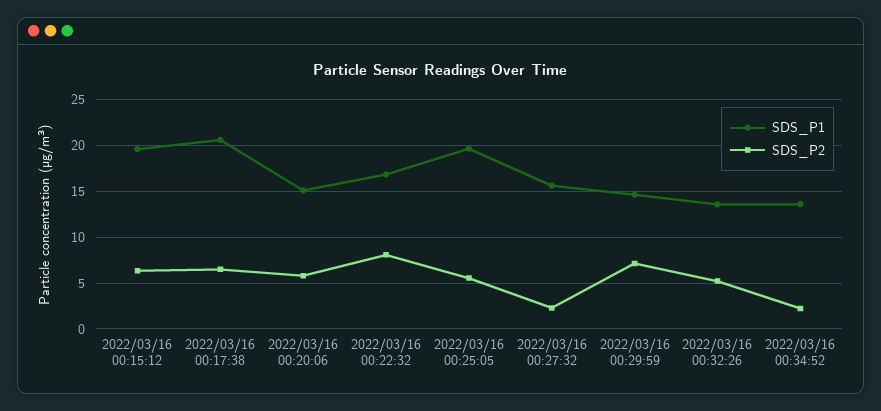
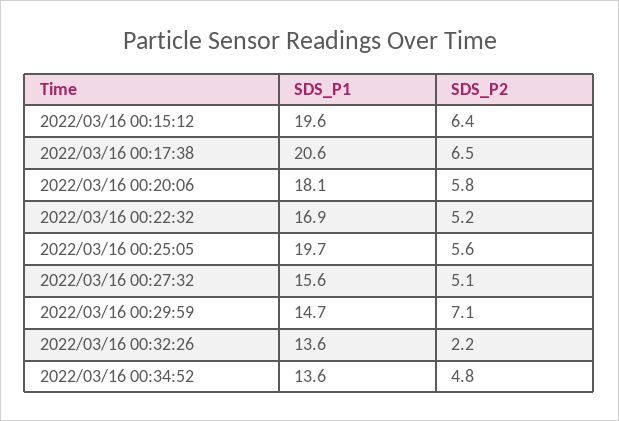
SDS_P1, 2022/03/16 00:20:06: 15 -> 18.1
SDS_P2, 2022/03/16 00:22:32: 8 -> 5.2
SDS_P2, 2022/03/16 00:27:32: 2 -> 5.1
SDS_P2, 2022/03/16 00:32:26: 5 -> 2.2
SDS_P2, 2022/03/16 00:34:52: 2 -> 4.8

